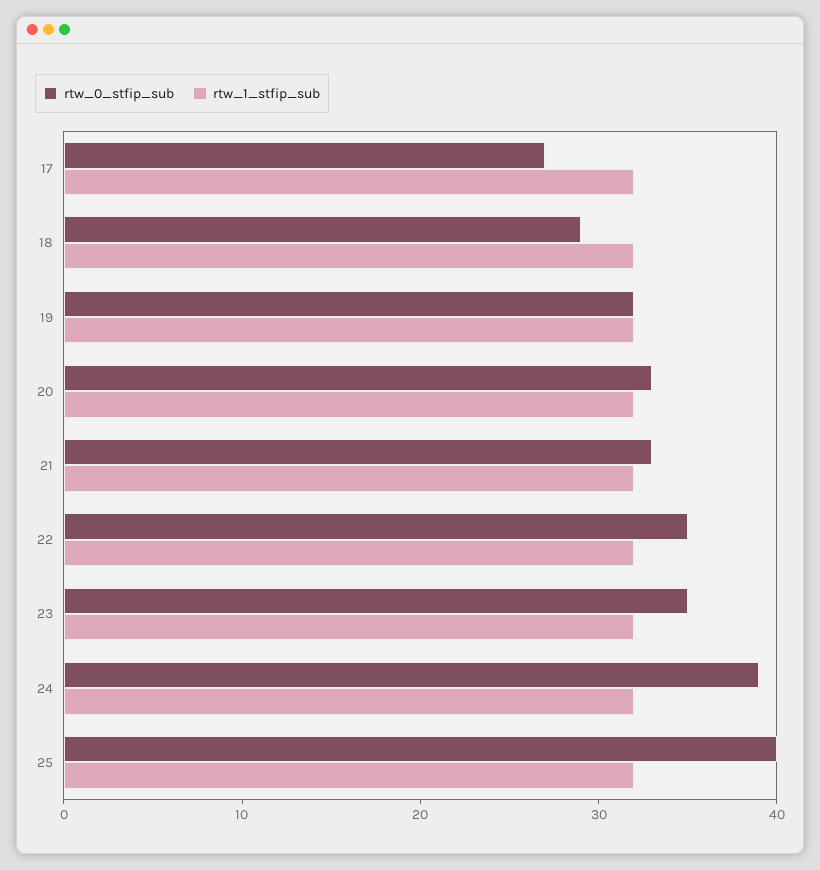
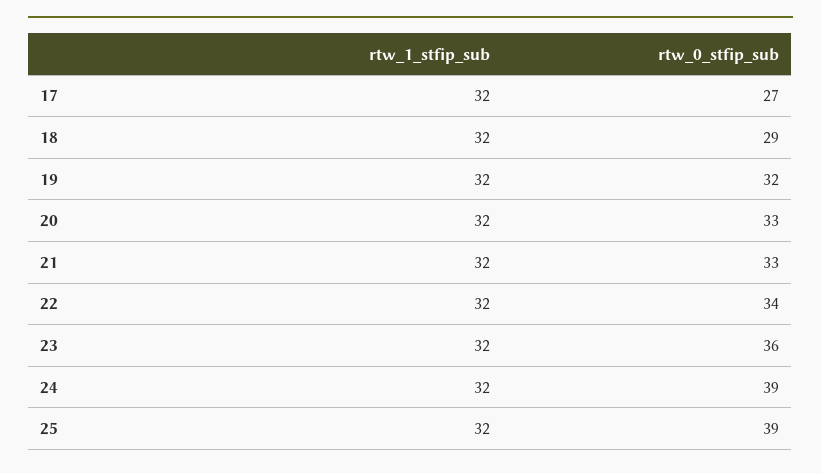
rtw_0_stfip_sub, 22: 35 -> 34
rtw_0_stfip_sub, 23: 35 -> 36
rtw_0_stfip_sub, 25: 40 -> 39

